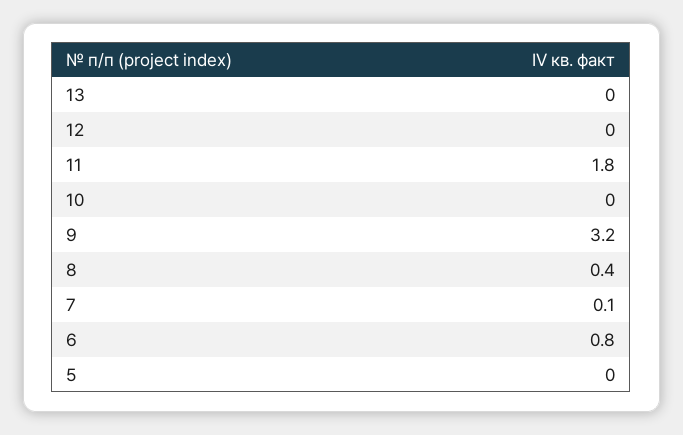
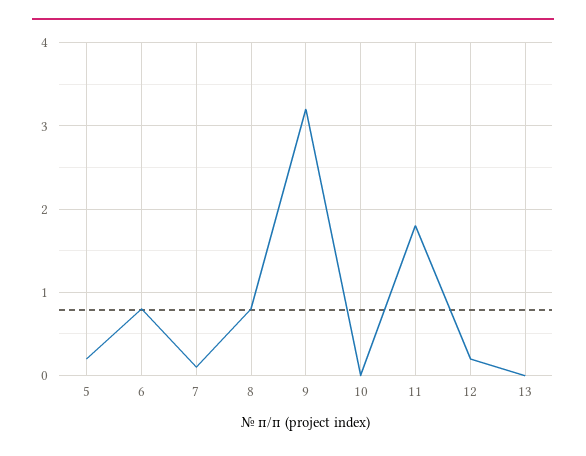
12: 0 -> 0.2
8: 0.4 -> 0.8
5: 0 -> 0.2

